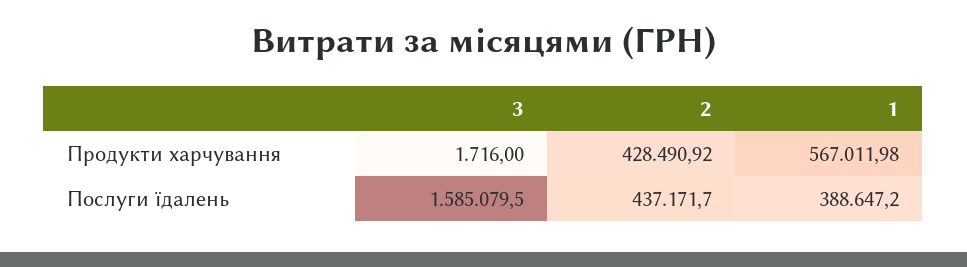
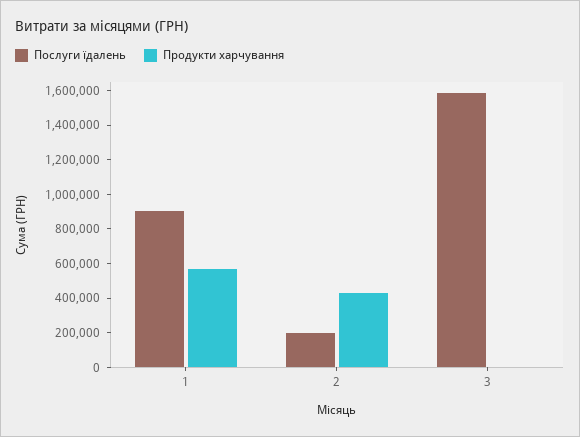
Послуги їдалень, 2: 437171.7 -> 200000
Послуги їдалень, 1: 388647.2 -> 900000

